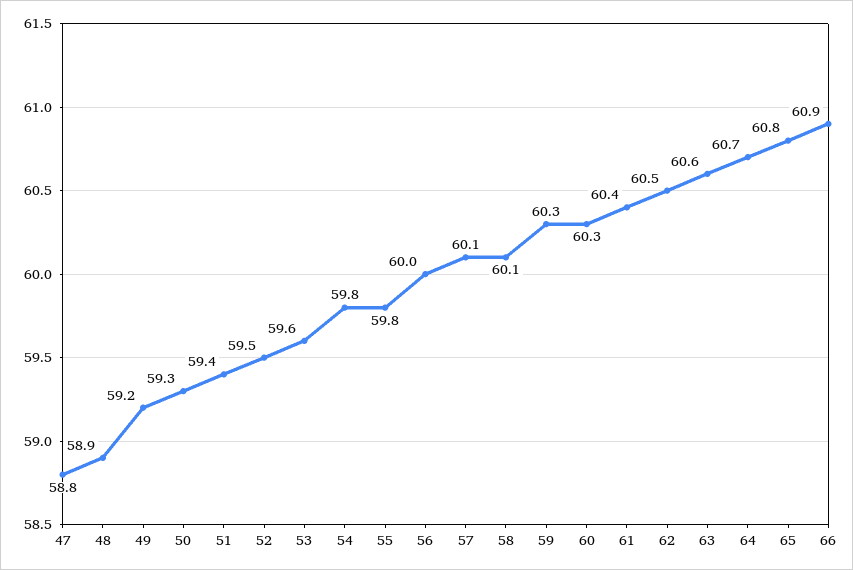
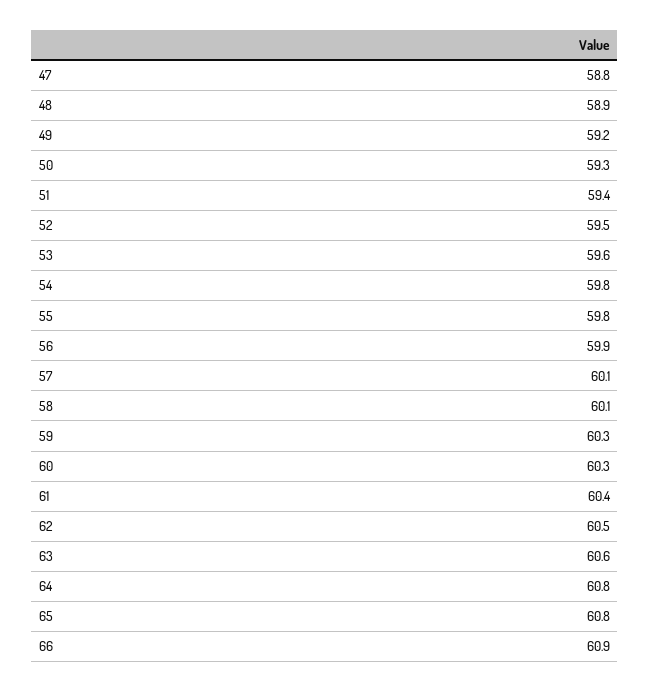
56: 60 -> 59.9
64: 60.7 -> 60.8

